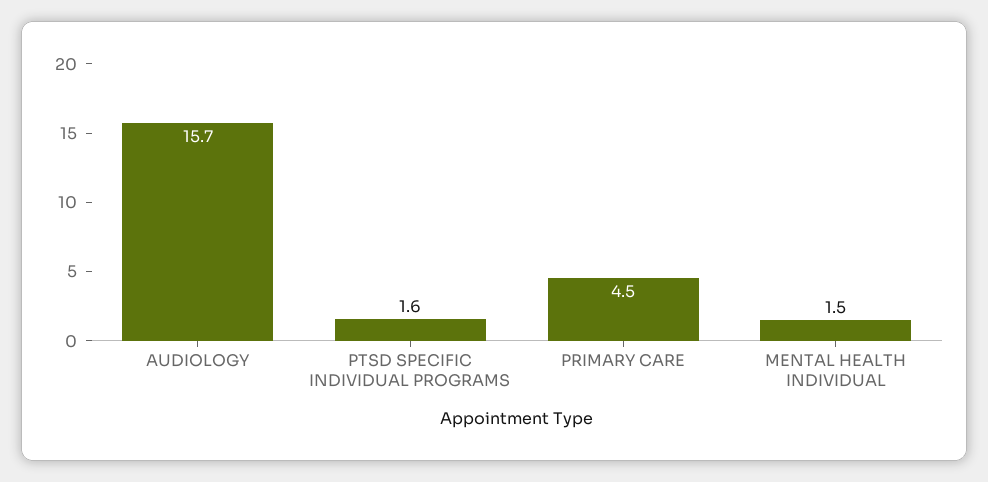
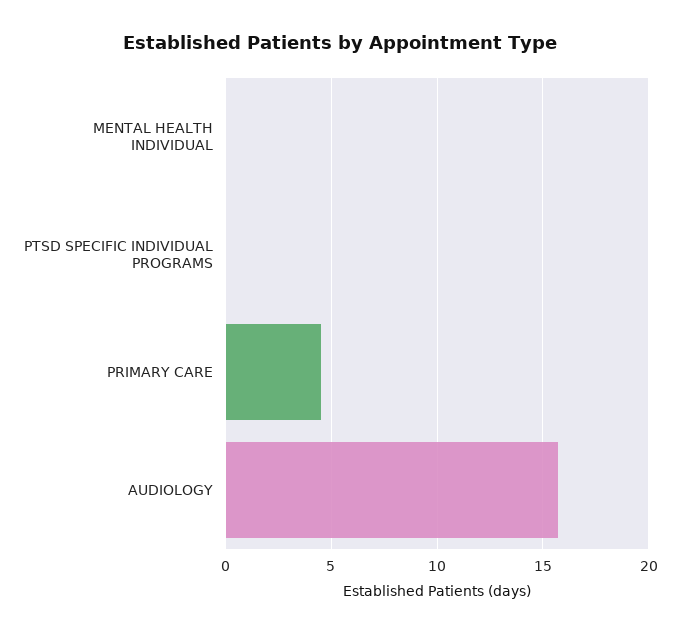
PTSD SPECIFIC INDIVIDUAL PROGRAMS: 1.6 -> 0
MENTAL HEALTH INDIVIDUAL: 1.5 -> 0

